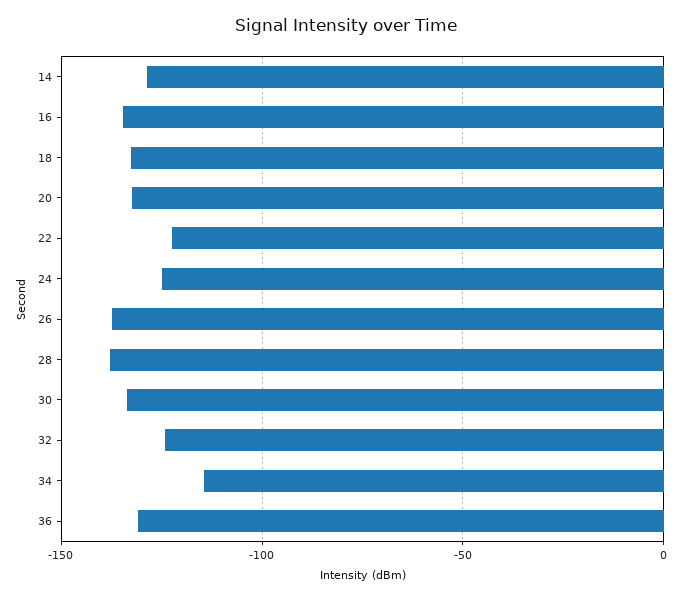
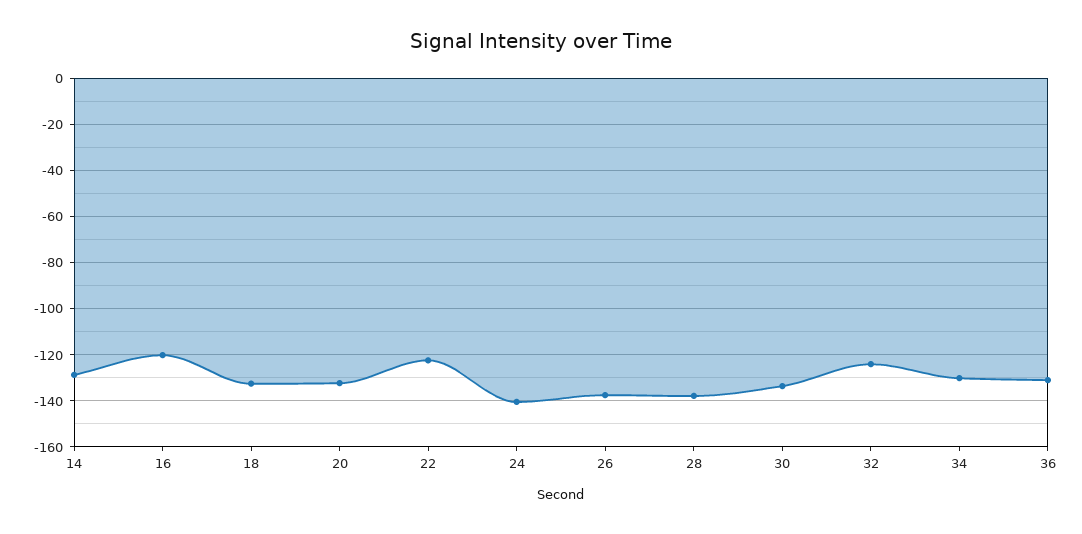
16: -135 -> -120
24: -125 -> -140
34: -115 -> -130

